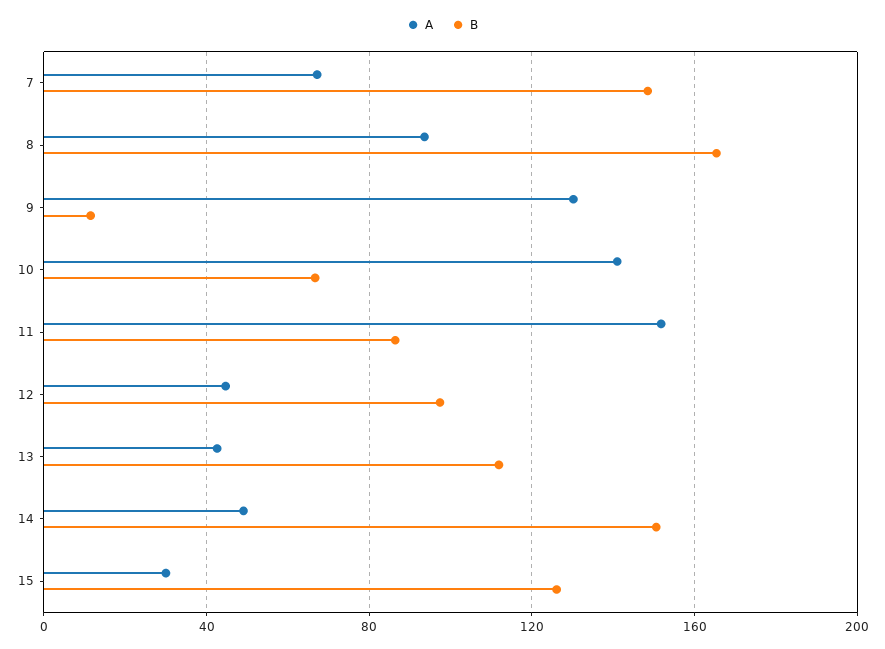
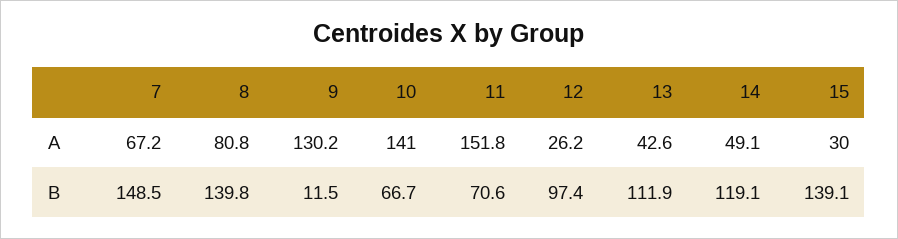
A, 8: 95 -> 80.8
B, 8: 165 -> 139.8
B, 11: 85 -> 70.6
A, 12: 45 -> 26.2
B, 14: 150 -> 119.1
B, 15: 125 -> 139.1

